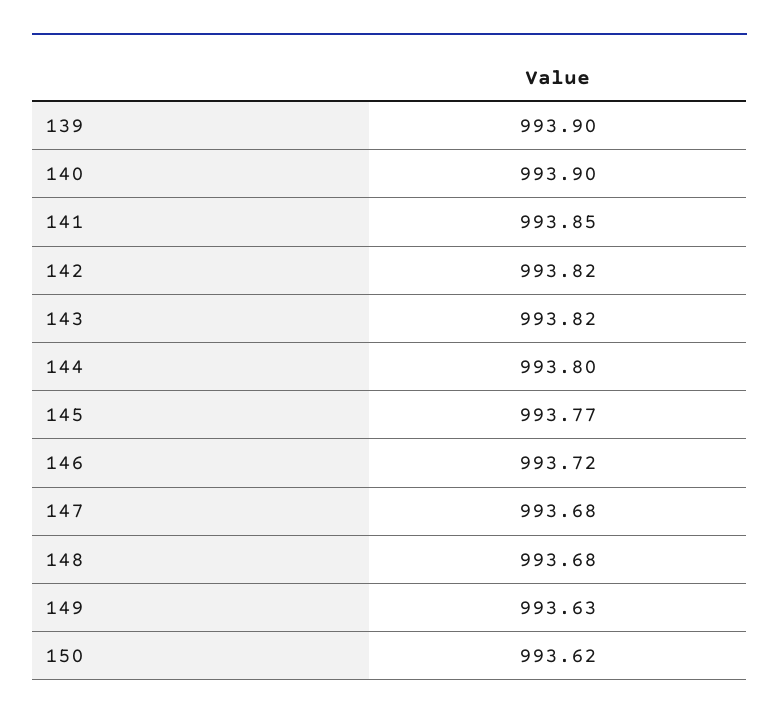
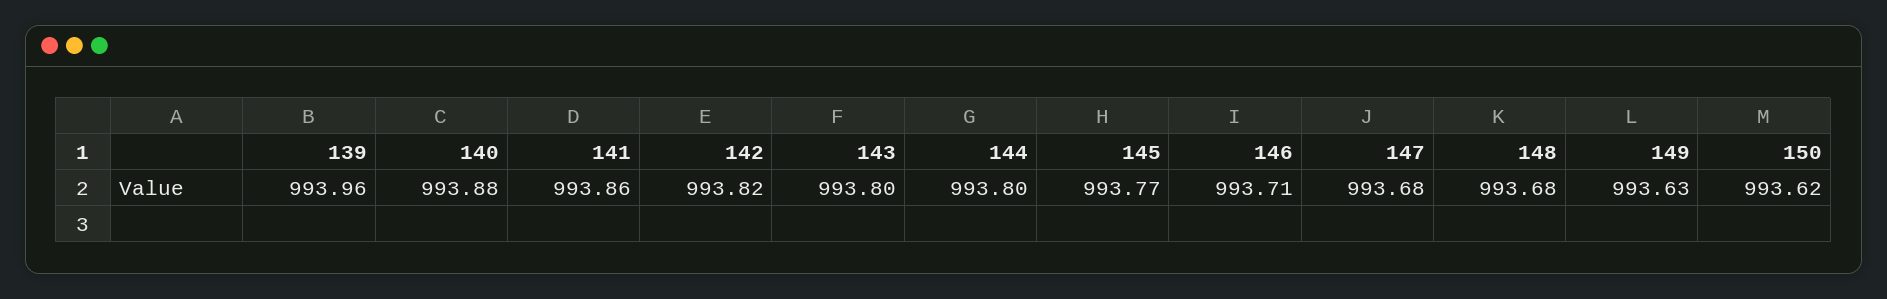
139: 993.9 -> 993.96
140: 993.9 -> 993.88
141: 993.85 -> 993.86
143: 993.82 -> 993.8
146: 993.72 -> 993.71

